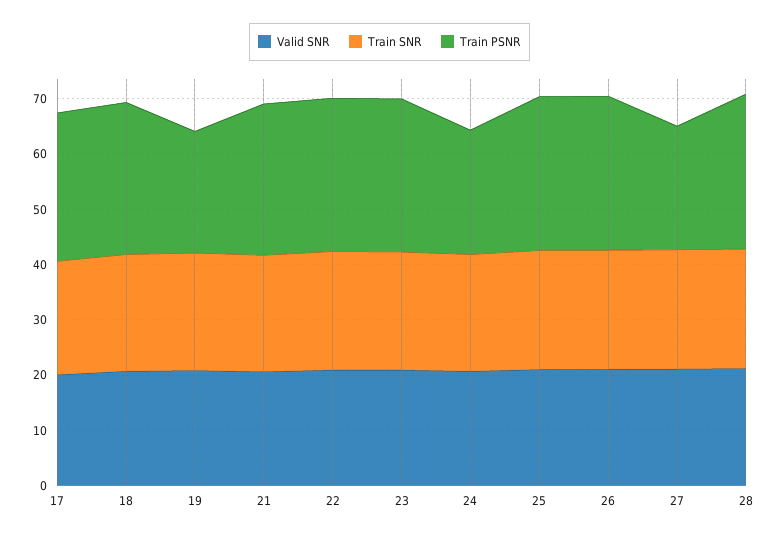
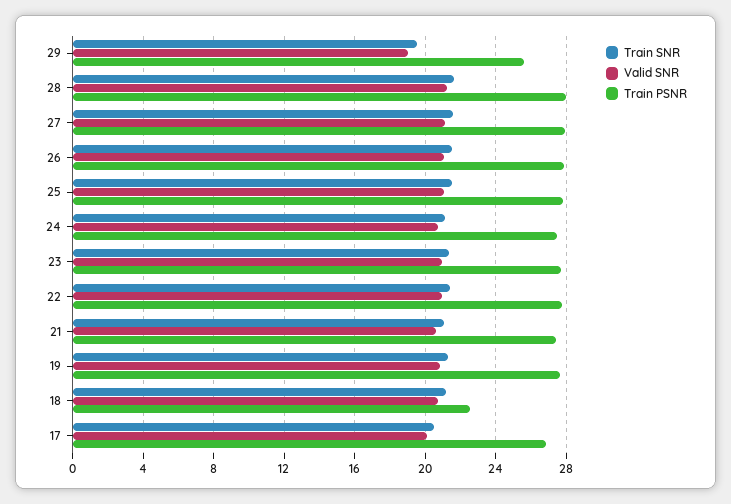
Train PSNR, 18: 28 -> 22.5
Train PSNR, 19: 22 -> 27.5
Train PSNR, 24: 22 -> 27.5
Train PSNR, 27: 22 -> 28
Train SNR, 29: none -> 19.5
Valid SNR, 29: none -> 19
Train PSNR, 29: none -> 25.5

